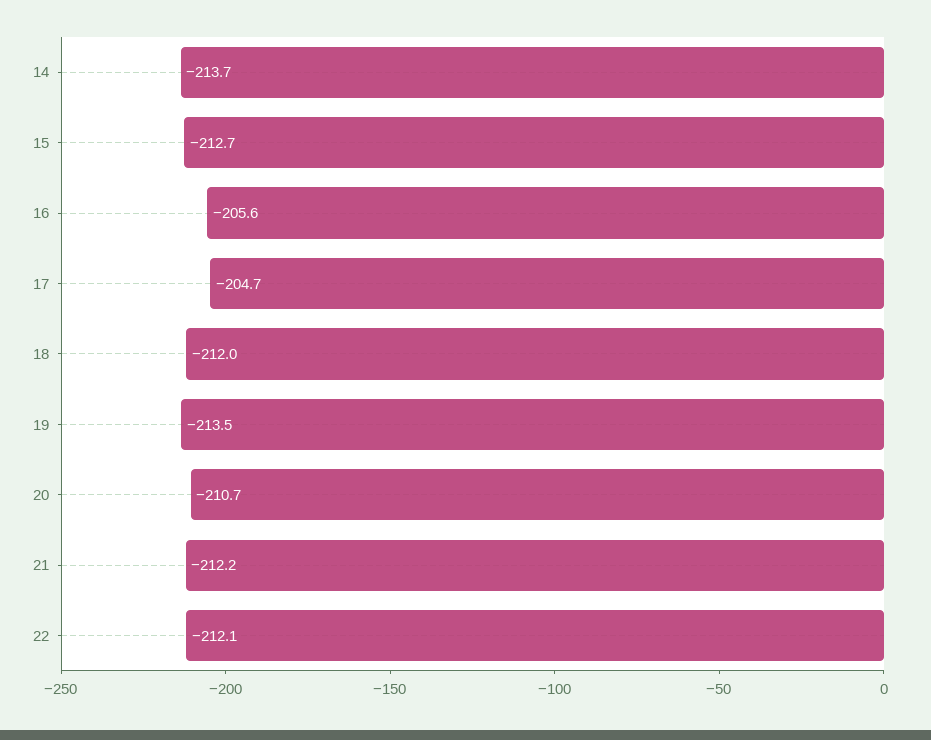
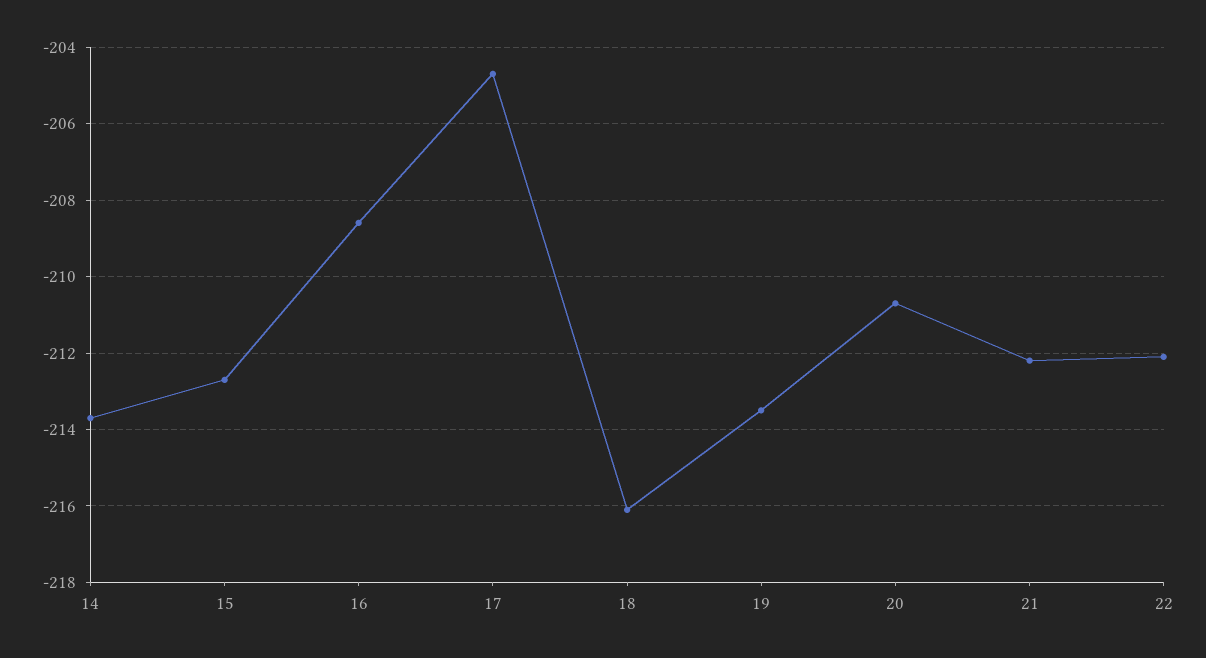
16: -205.6 -> -208.5
18: -212 -> -216

